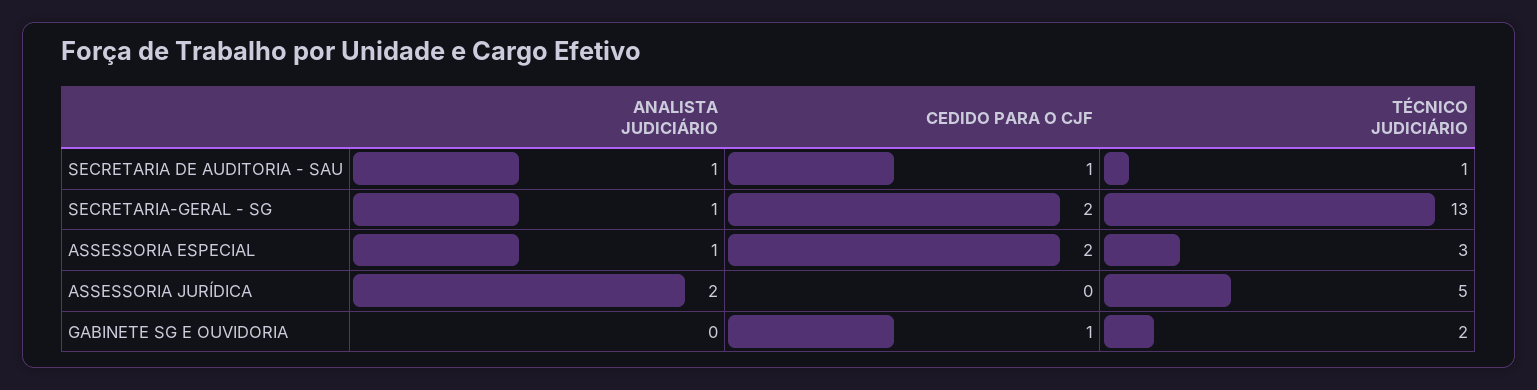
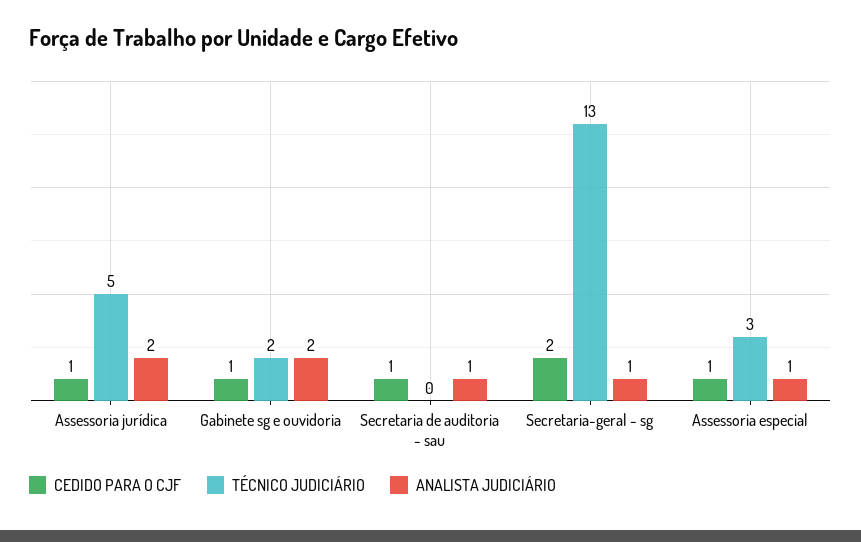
TÉCNICO JUDICIÁRIO, SECRETARIA DE AUDITORIA - SAU: 1 -> 0
CEDIDO PARA O CJF, ASSESSORIA ESPECIAL: 2 -> 1
CEDIDO PARA O CJF, ASSESSORIA JURÍDICA: 0 -> 1
ANALISTA JUDICIÁRIO, GABINETE SG E OUVIDORIA: 0 -> 2

